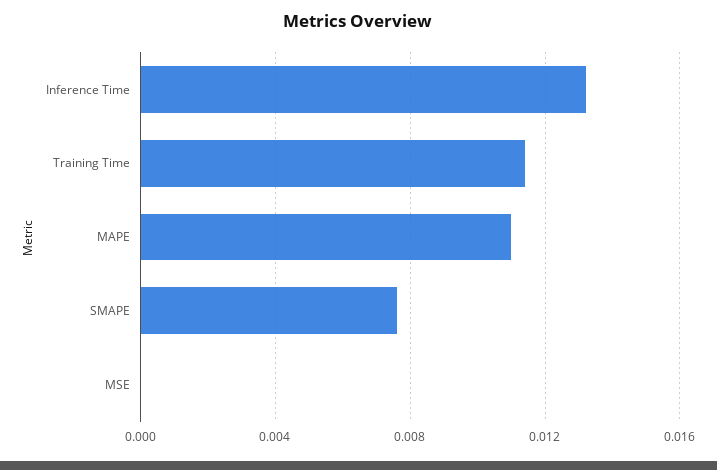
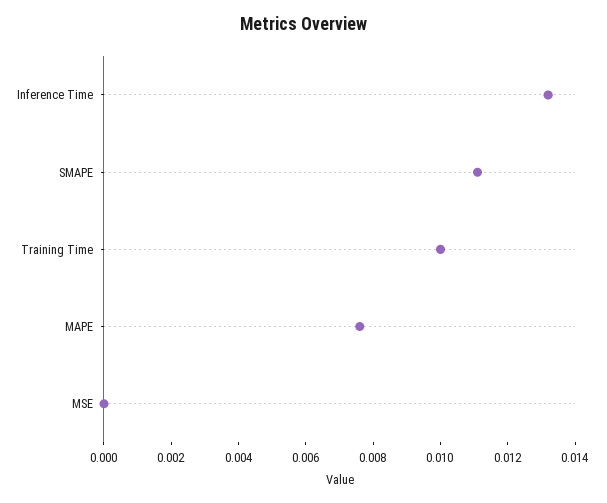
Training Time: 0.0115 -> 0.01
MAPE: 0.011 -> 0.0075
SMAPE: 0.0075 -> 0.011

